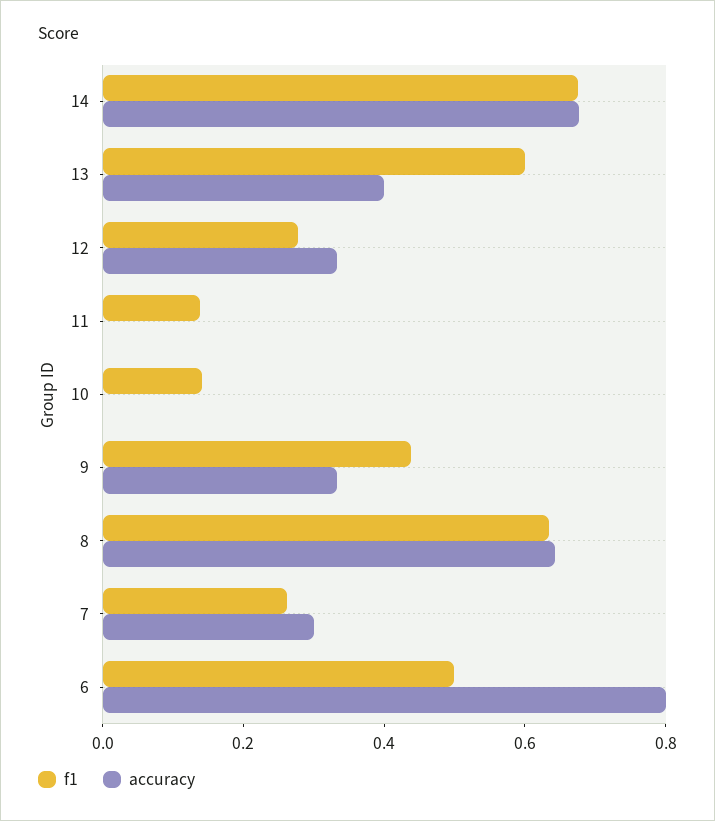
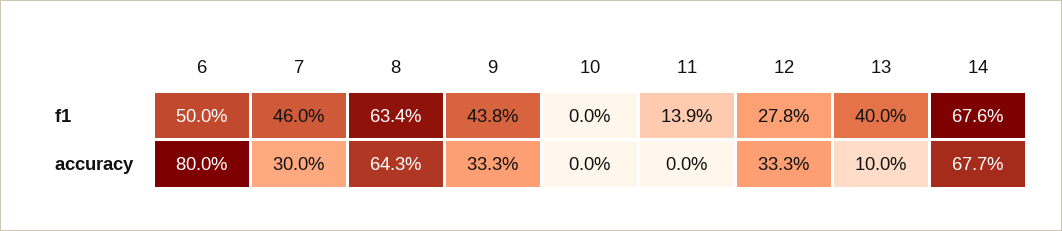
f1, 13: 0.6 -> 0.4
accuracy, 13: 0.4 -> 0.1
f1, 10: 0.15 -> 0
f1, 7: 0.25 -> 0.46

